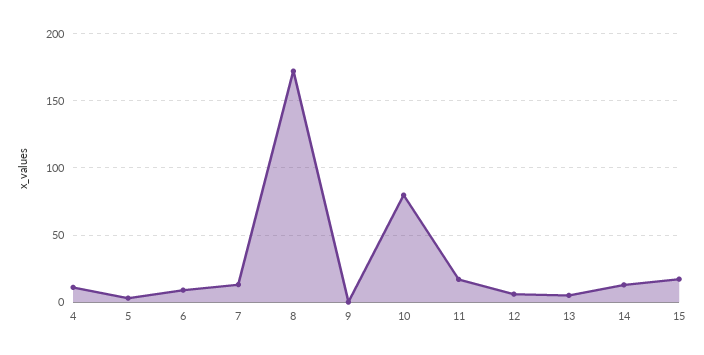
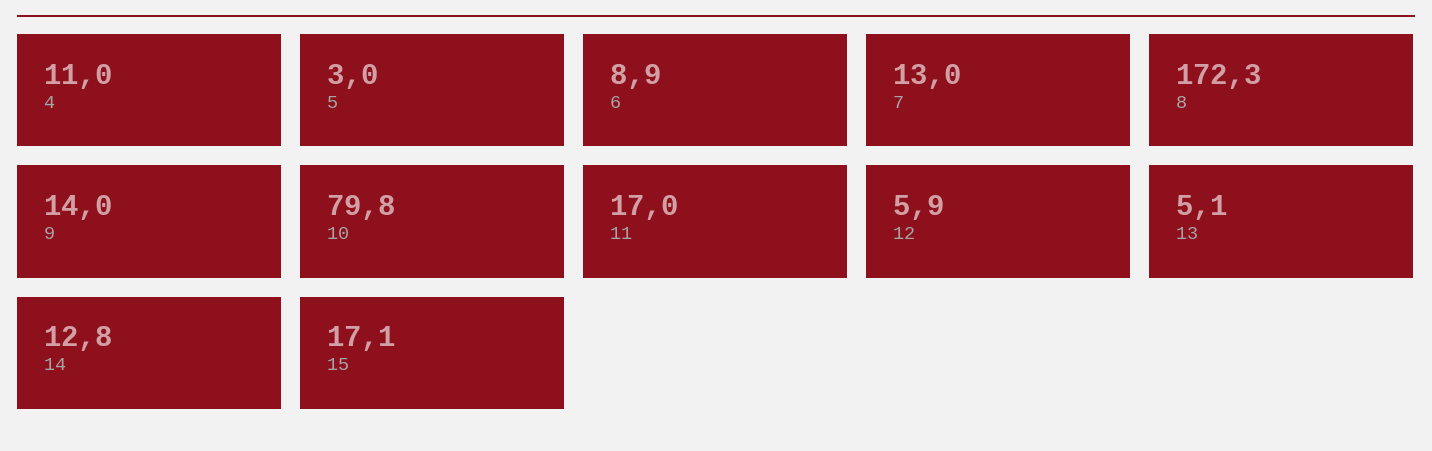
9: 0 -> 14

